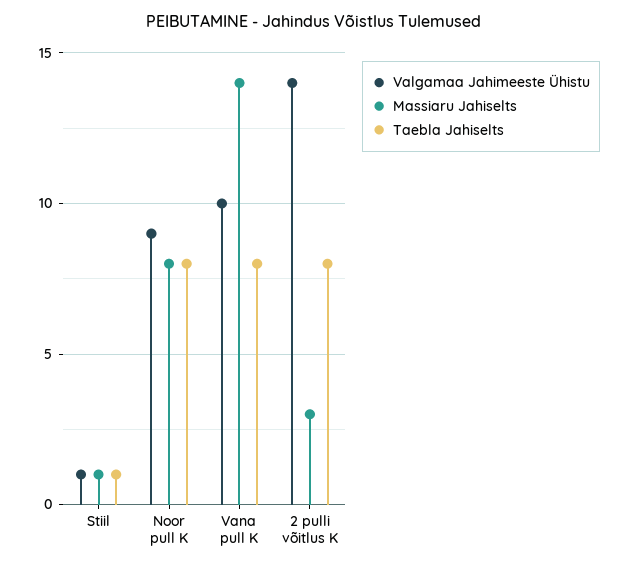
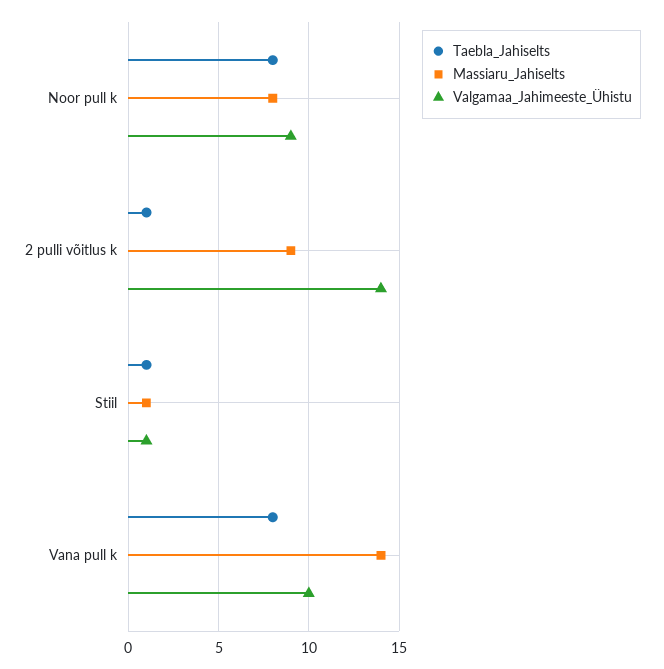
Massiaru Jahiselts, 2 pulli võitlus K: 3 -> 9
Taebla Jahiselts, 2 pulli võitlus K: 8 -> 1

